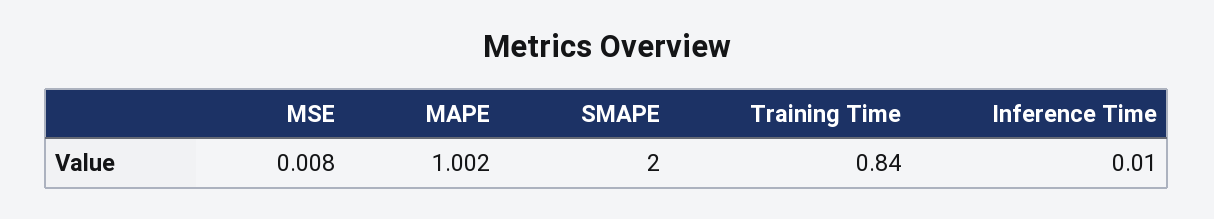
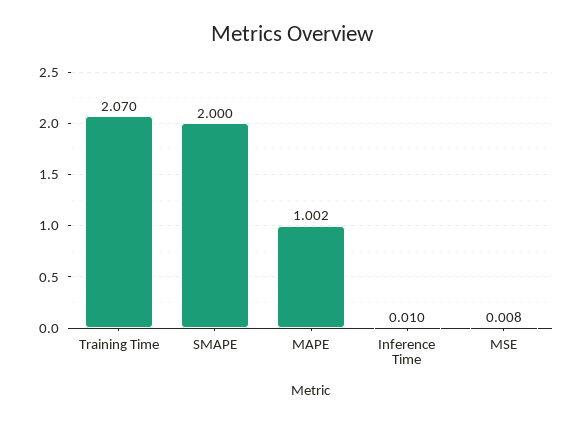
Training Time: 0.84 -> 2.07

